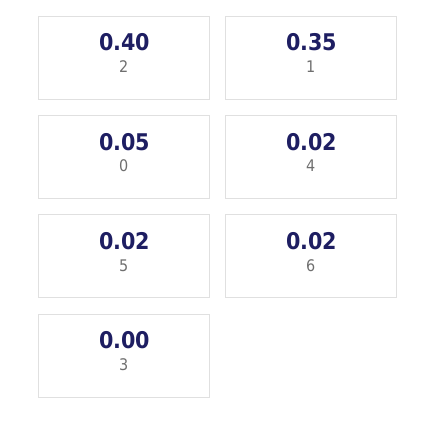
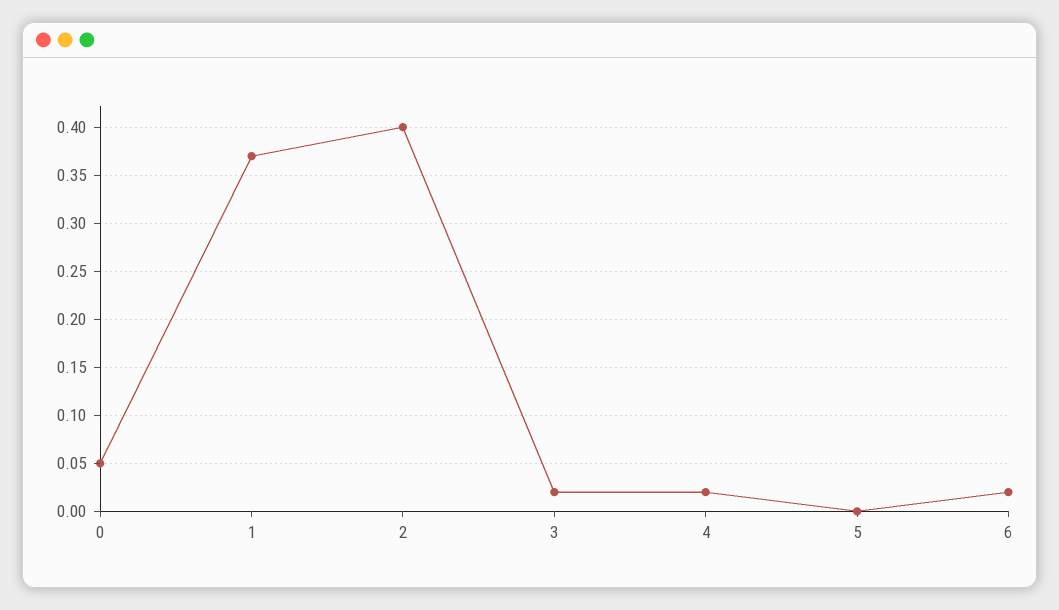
1: 0.35 -> 0.37
5: 0.02 -> 0
3: 0 -> 0.02

